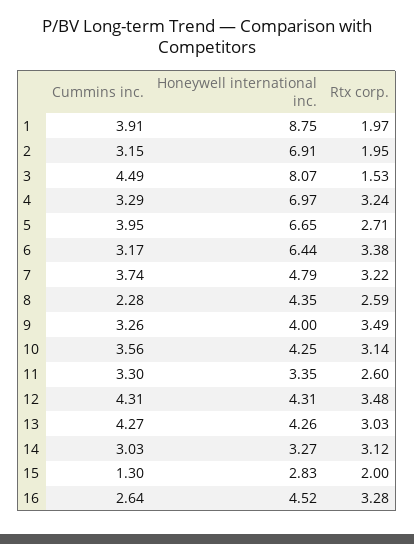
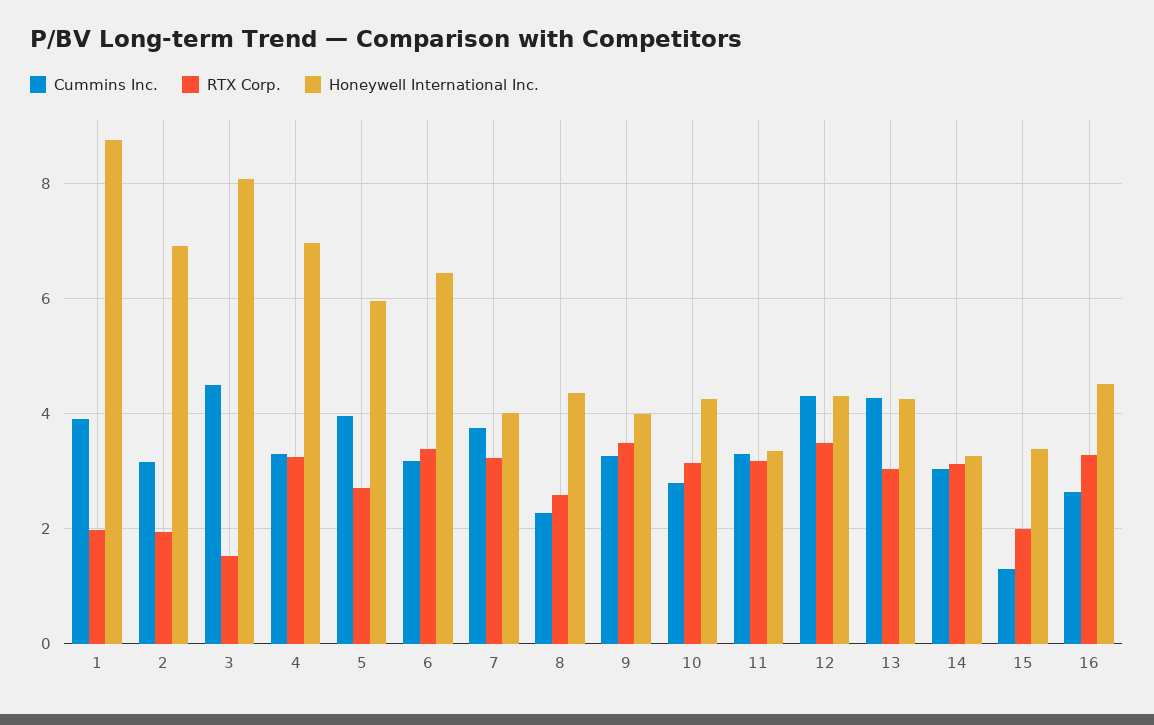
Honeywell international inc., 5: 6.65 -> 6
Honeywell international inc., 7: 4.79 -> 4
Cummins inc., 10: 3.56 -> 2.8
Rtx corp., 11: 2.6 -> 3.2
Honeywell international inc., 15: 2.83 -> 3.4

